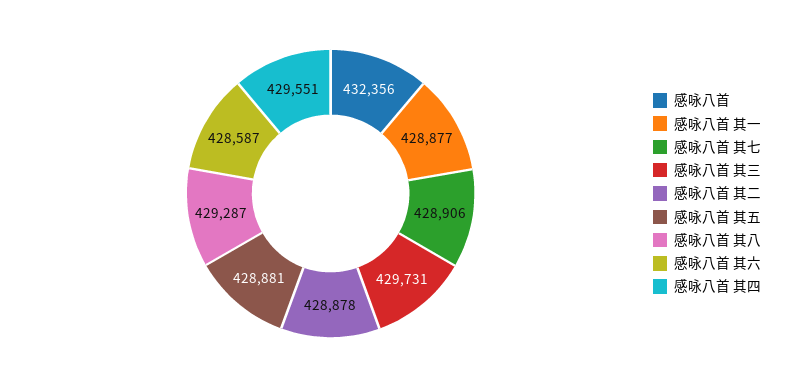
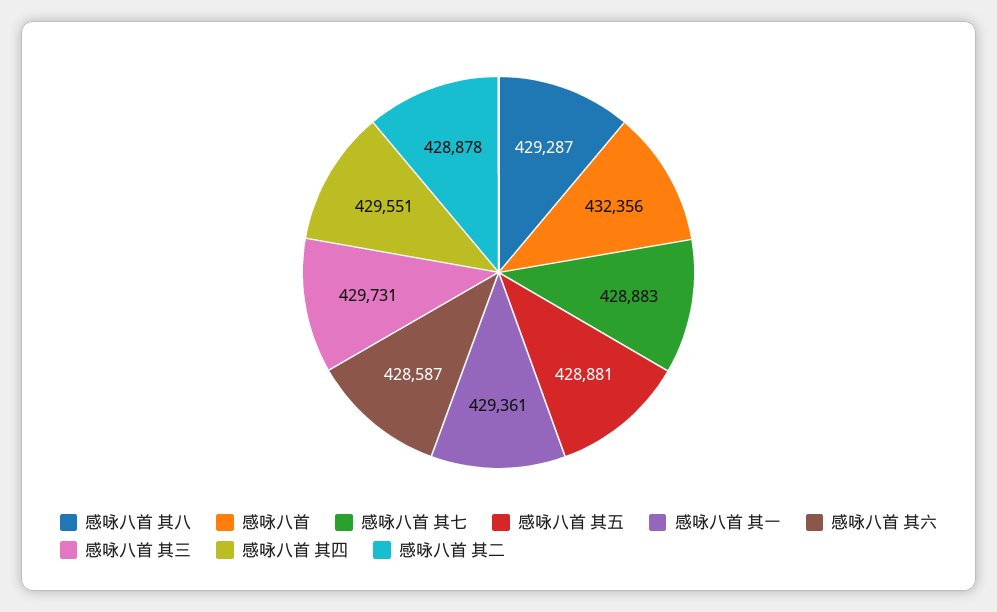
感咏八首 其一: 428877 -> 429361
感咏八首 其七: 428906 -> 428883

